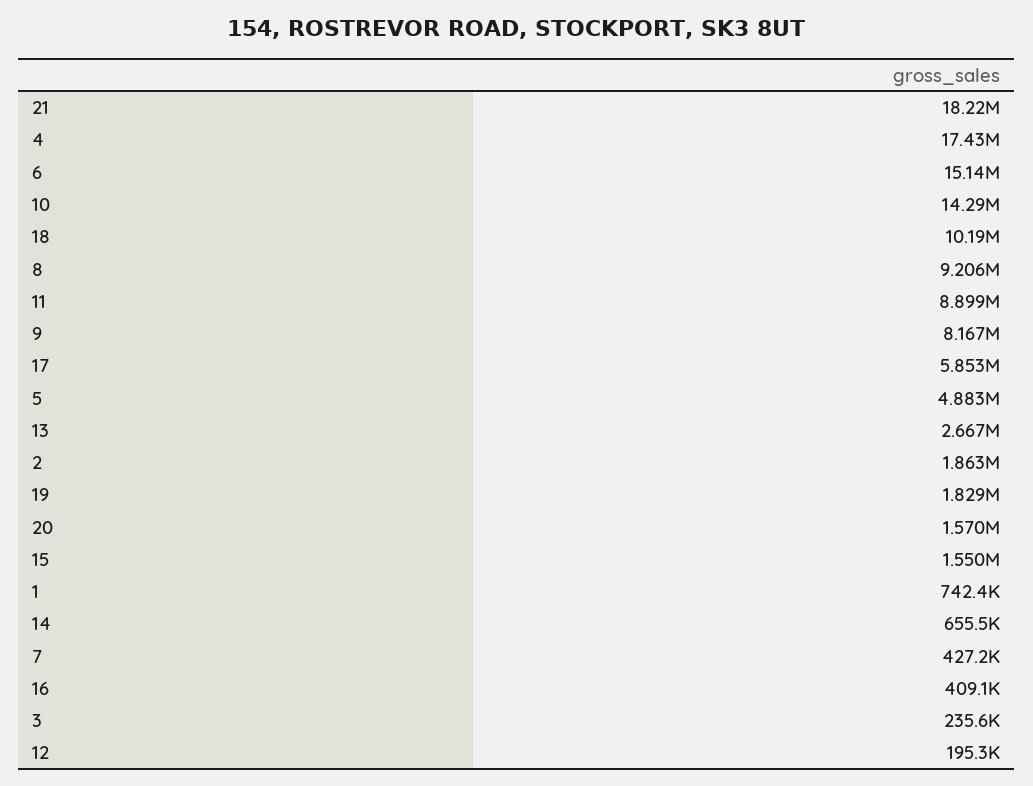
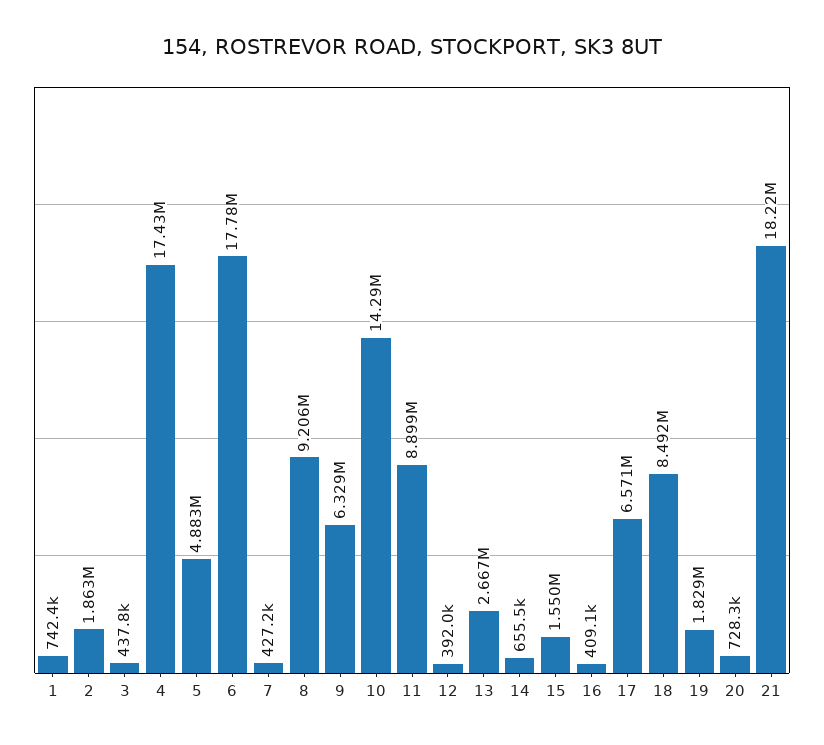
6: 15140000 -> 17780000
18: 10190000 -> 8492000
9: 8167000 -> 6329000
17: 5853000 -> 6571000
20: 1570000 -> 728300
3: 235600 -> 437800
12: 195300 -> 392000

